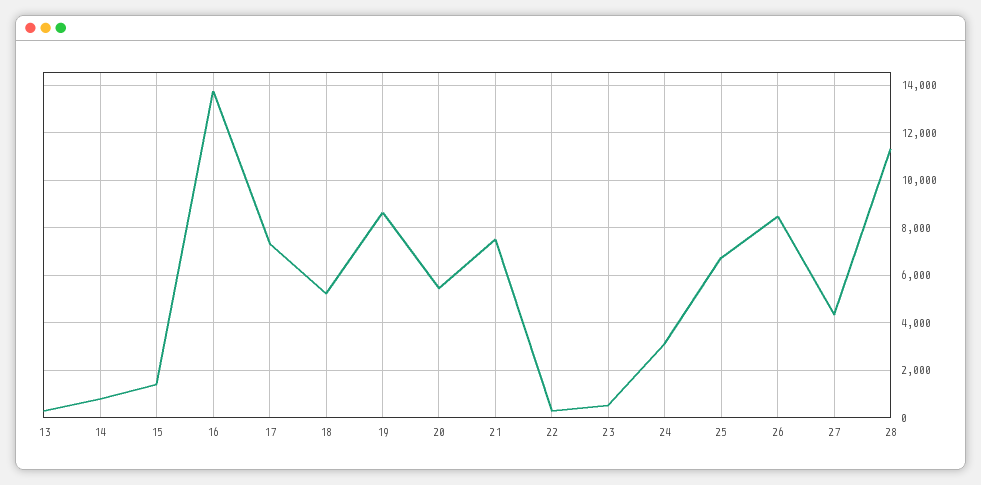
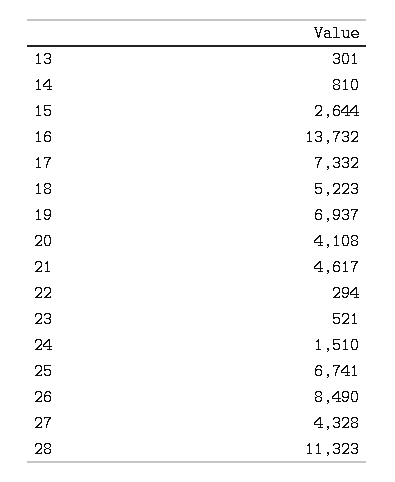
15: 1500 -> 2644
19: 8500 -> 6937
20: 5500 -> 4108
21: 7500 -> 4617
24: 3000 -> 1510

